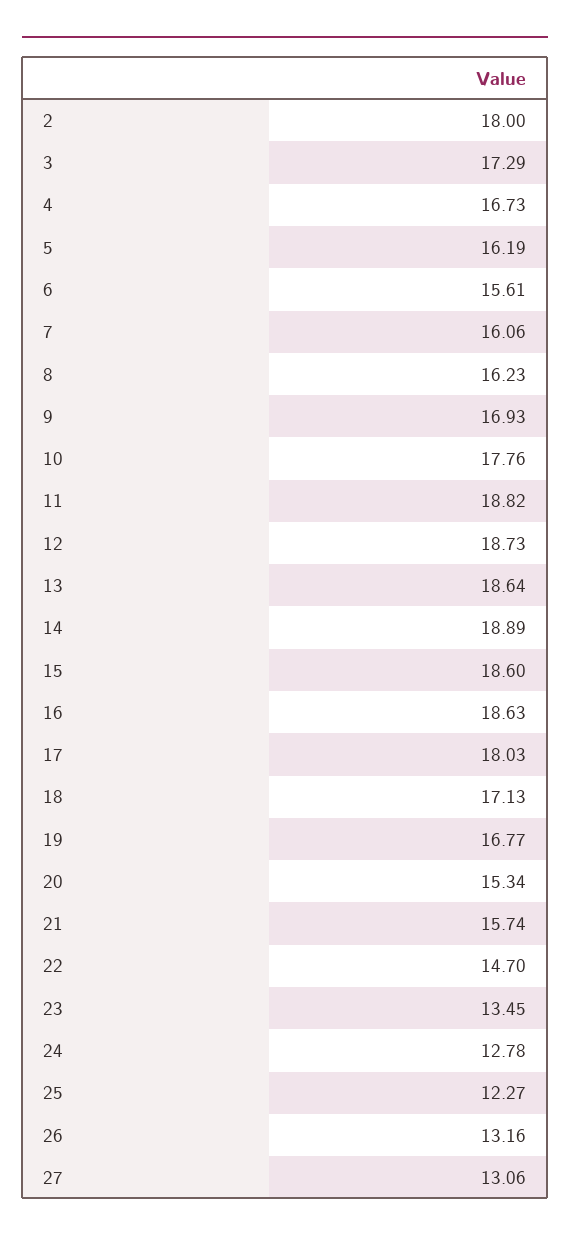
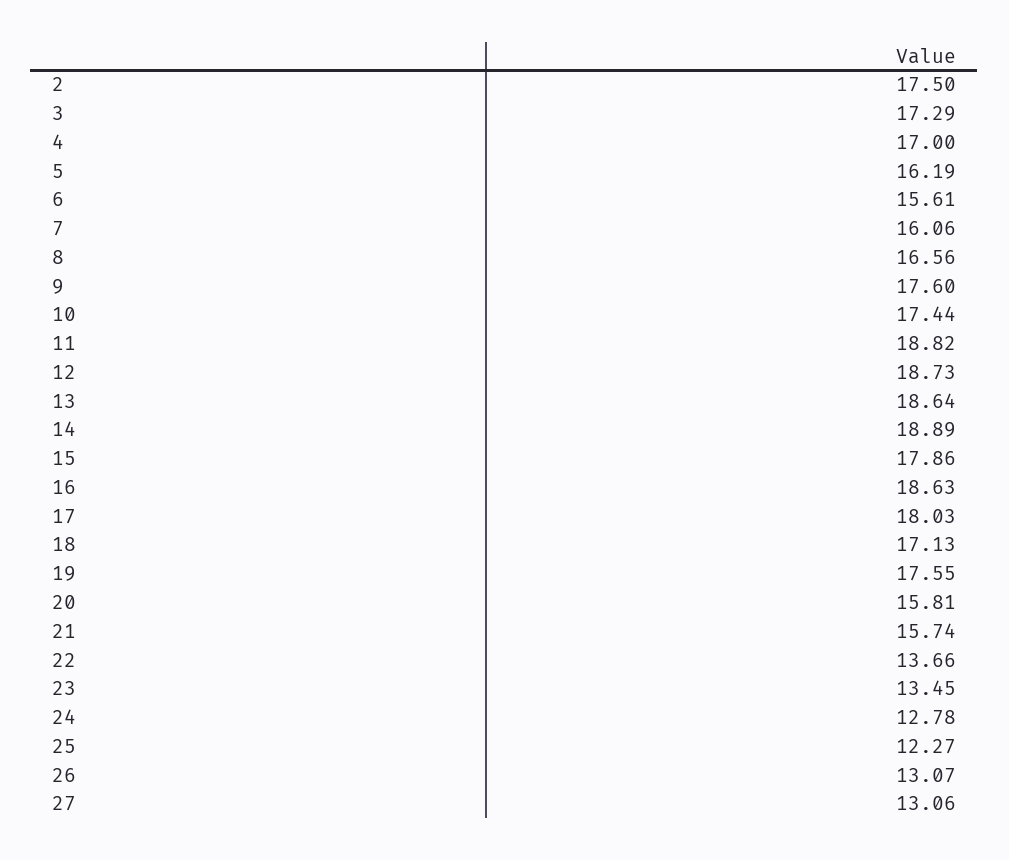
2: 18 -> 17.5
4: 16.73 -> 17
8: 16.23 -> 16.56
9: 16.93 -> 17.6
10: 17.76 -> 17.44
15: 18.6 -> 17.86
19: 16.77 -> 17.55
20: 15.34 -> 15.81
22: 14.7 -> 13.66
26: 13.16 -> 13.07

